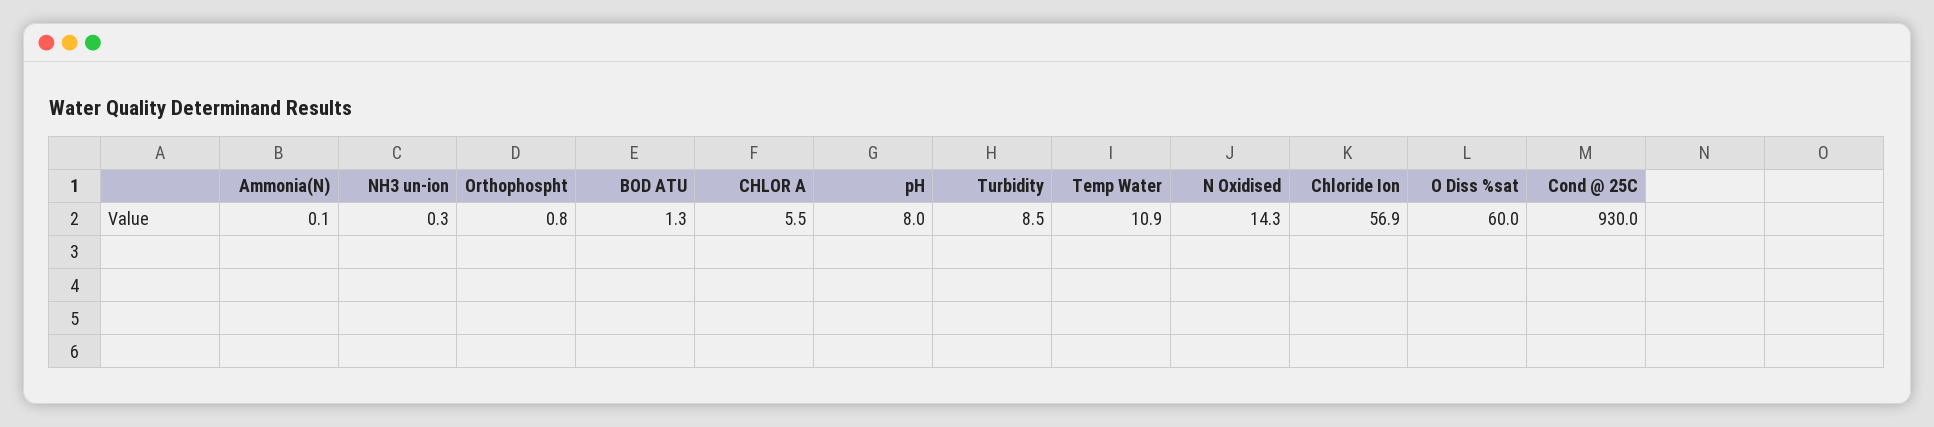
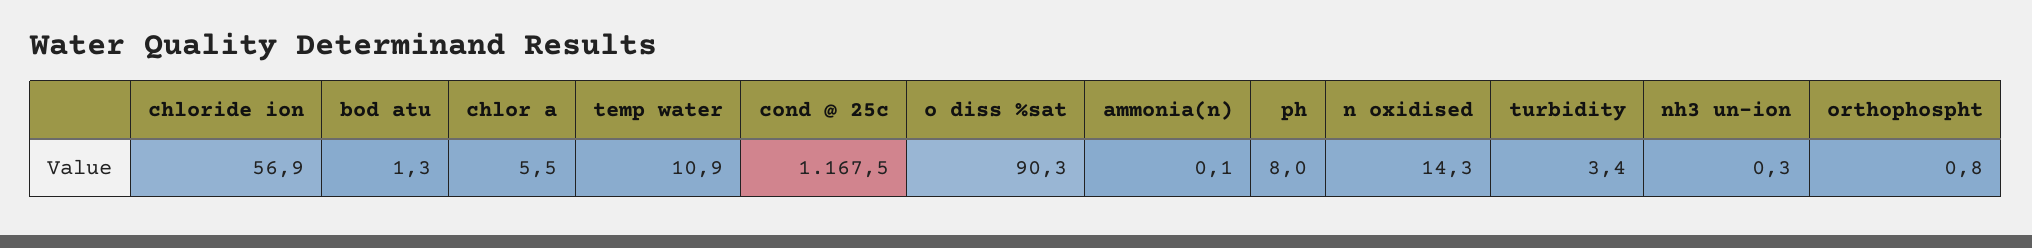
Turbidity: 8.5 -> 3.4
O Diss %sat: 60 -> 90.3
Cond @ 25C: 930 -> 1167.5

